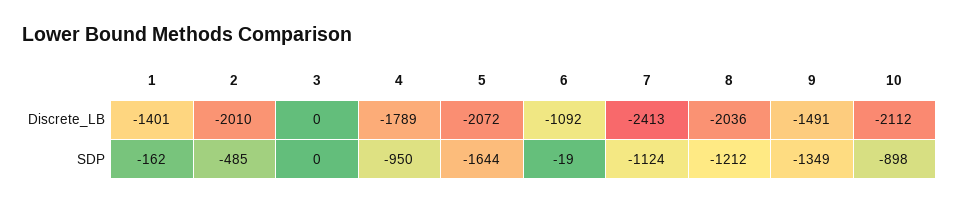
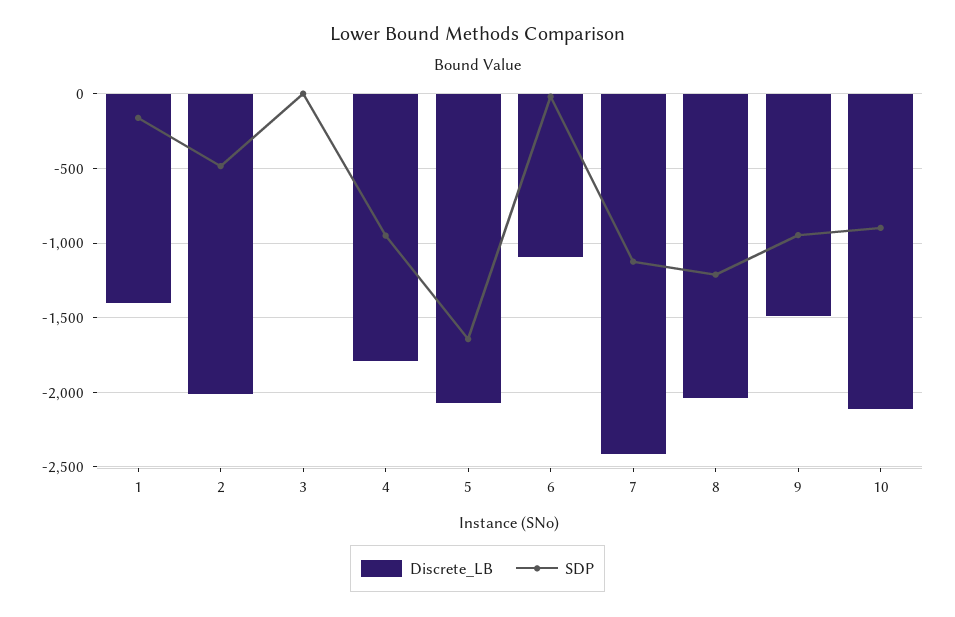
SDP, 9: -1349 -> -950

